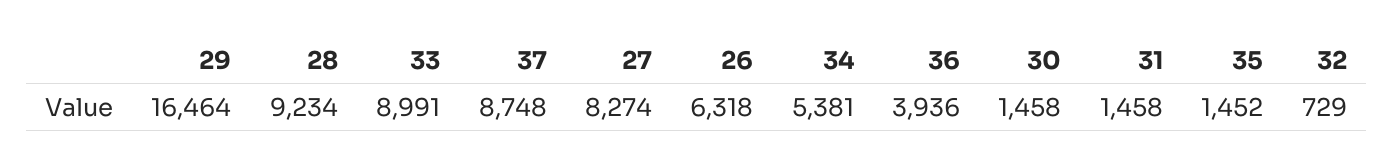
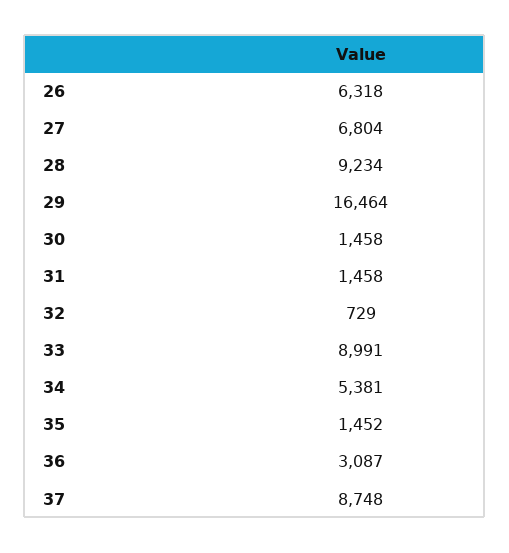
27: 8274 -> 6804
36: 3936 -> 3087

